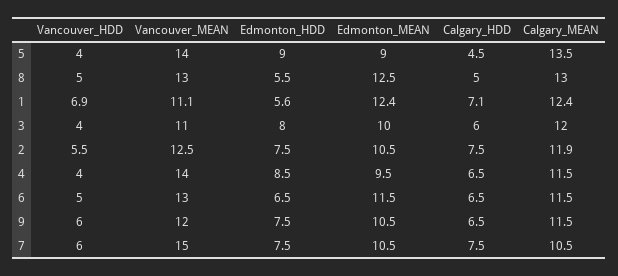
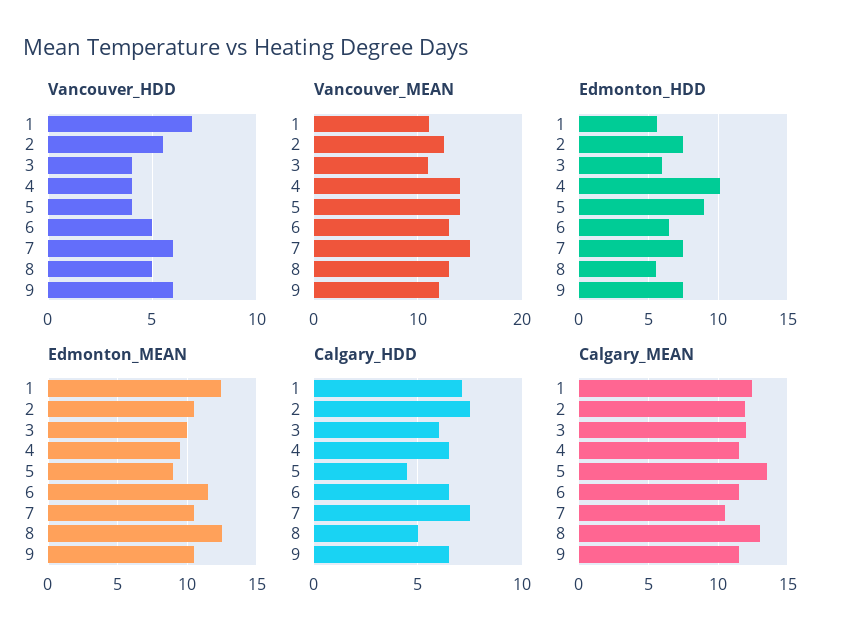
Edmonton_HDD, 3: 8 -> 6
Edmonton_HDD, 4: 8.5 -> 10

